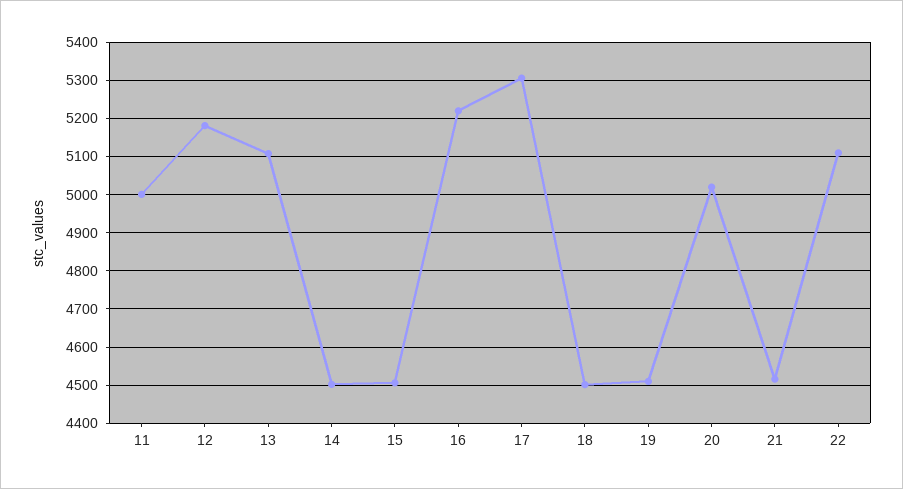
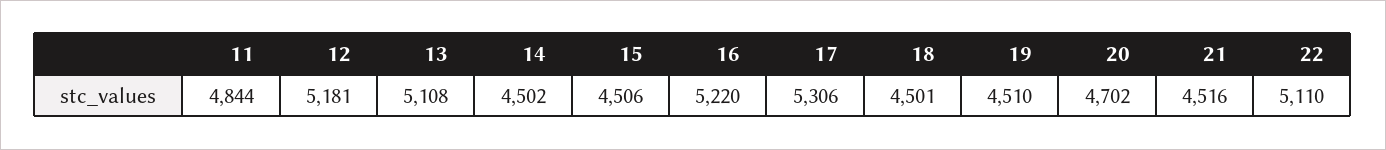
11: 5000 -> 4844
20: 5020 -> 4702

